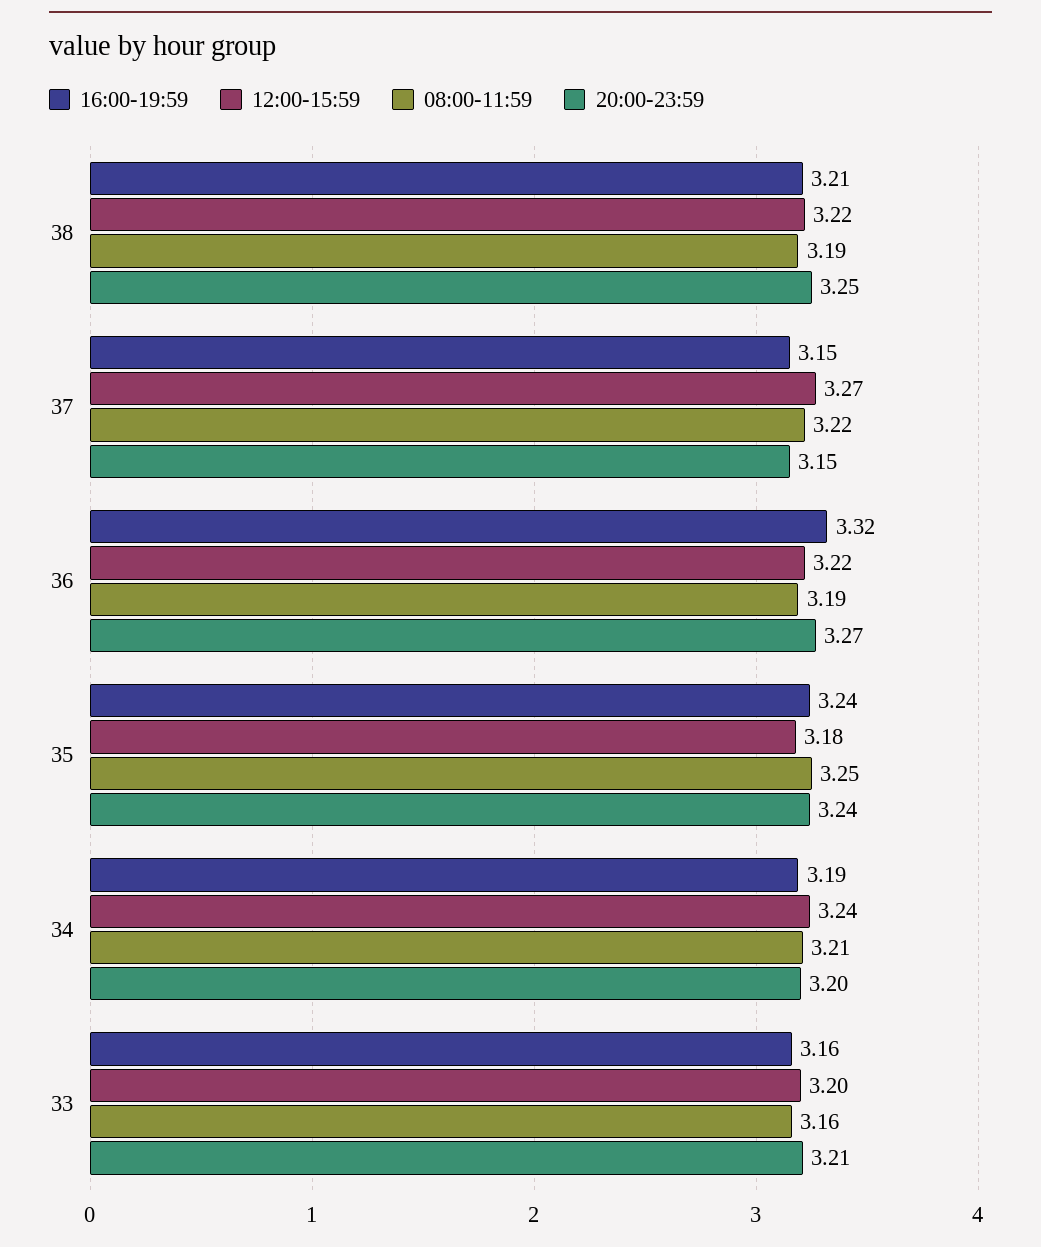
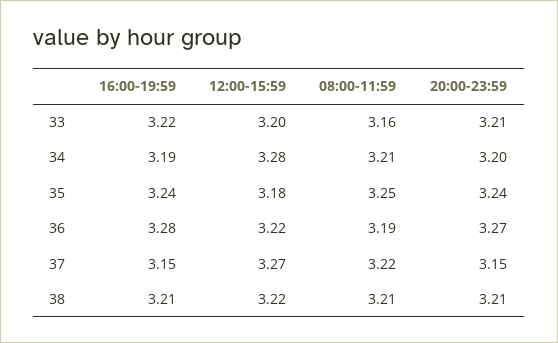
08:00-11:59, 38: 3.19 -> 3.21
20:00-23:59, 38: 3.25 -> 3.21
16:00-19:59, 36: 3.32 -> 3.28
12:00-15:59, 34: 3.24 -> 3.28
16:00-19:59, 33: 3.16 -> 3.22

